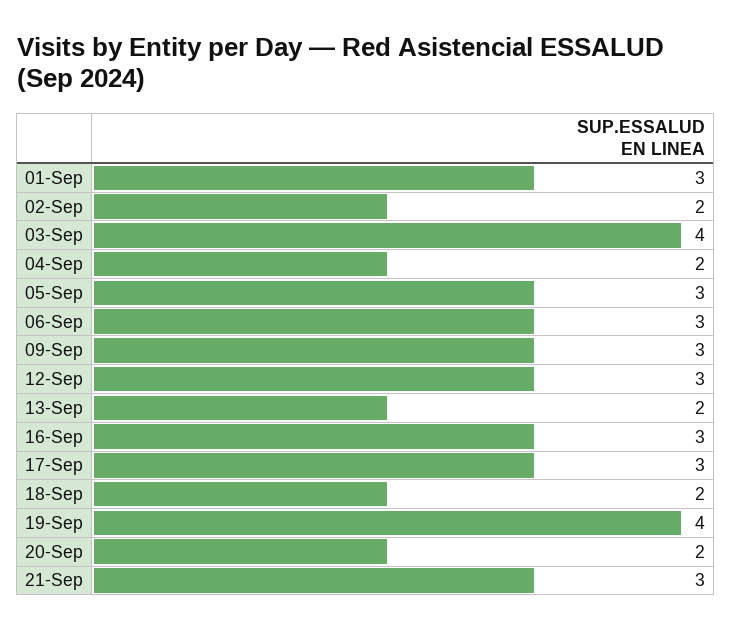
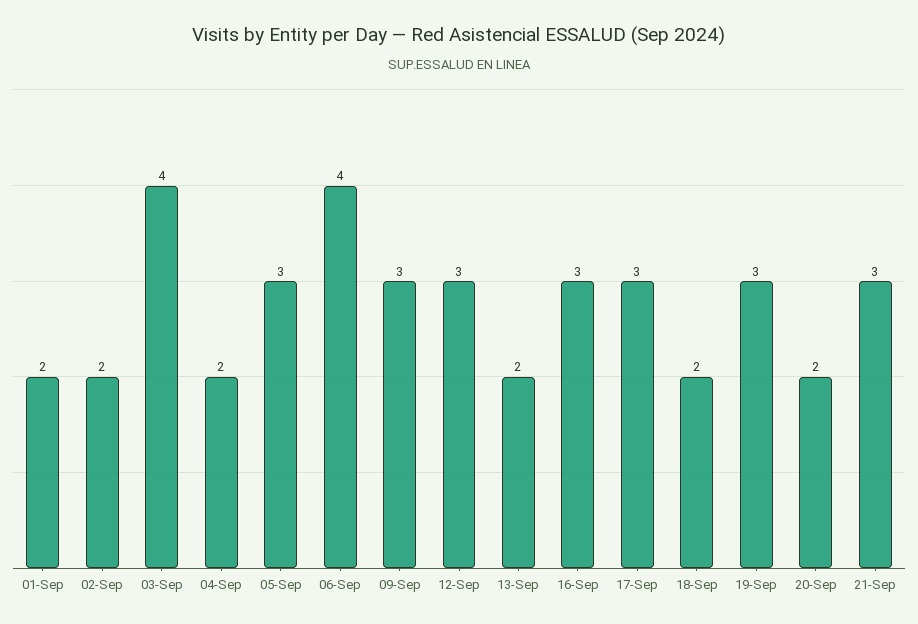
01-Sep: 3 -> 2
06-Sep: 3 -> 4
19-Sep: 4 -> 3

